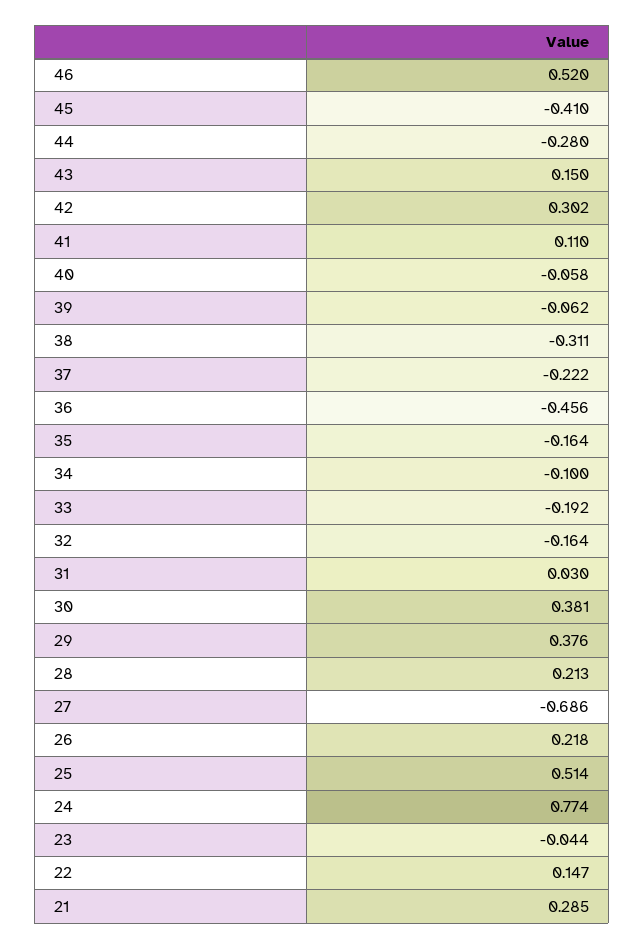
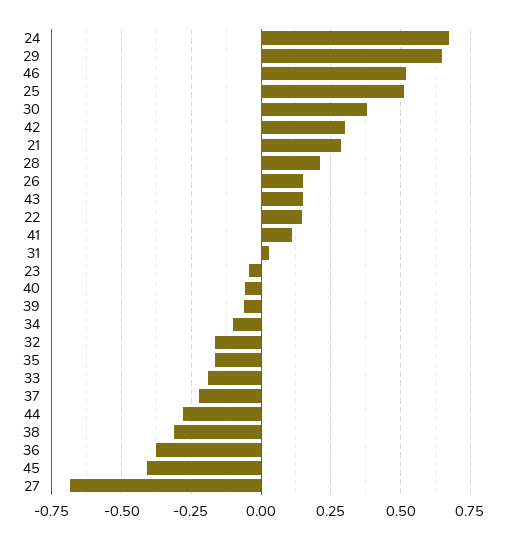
36: -0.456 -> -0.375
29: 0.376 -> 0.65
26: 0.218 -> 0.15
24: 0.774 -> 0.675

